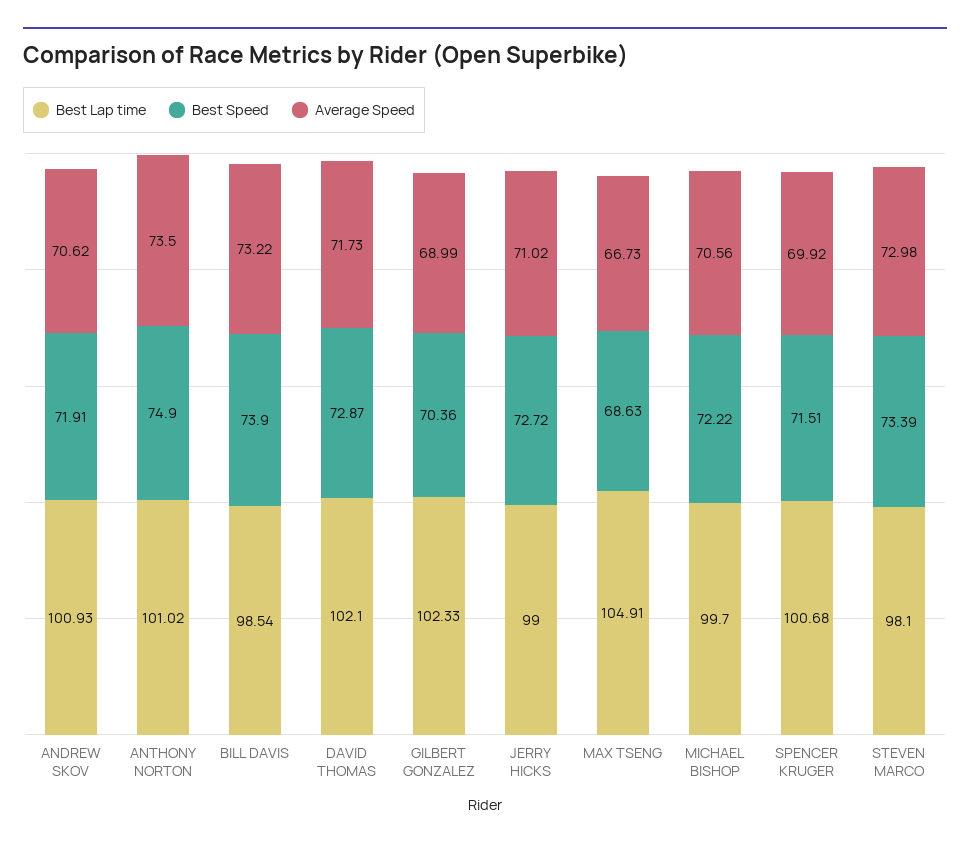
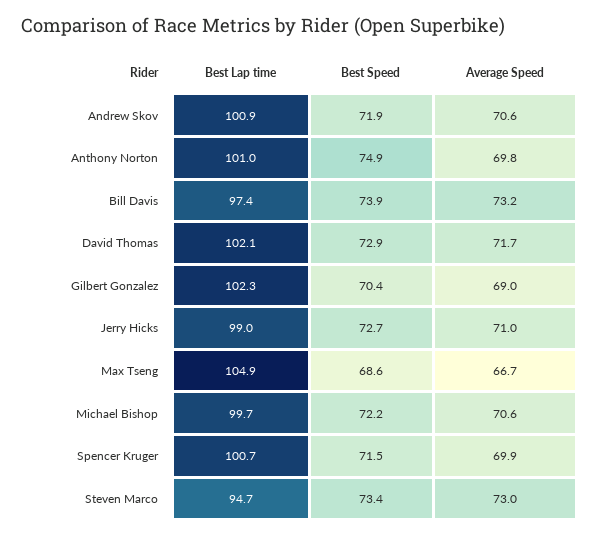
Average Speed, ANTHONY NORTON: 73.5 -> 69.8
Best Lap time, BILL DAVIS: 98.54 -> 97.4
Best Lap time, STEVEN MARCO: 98.1 -> 94.7

